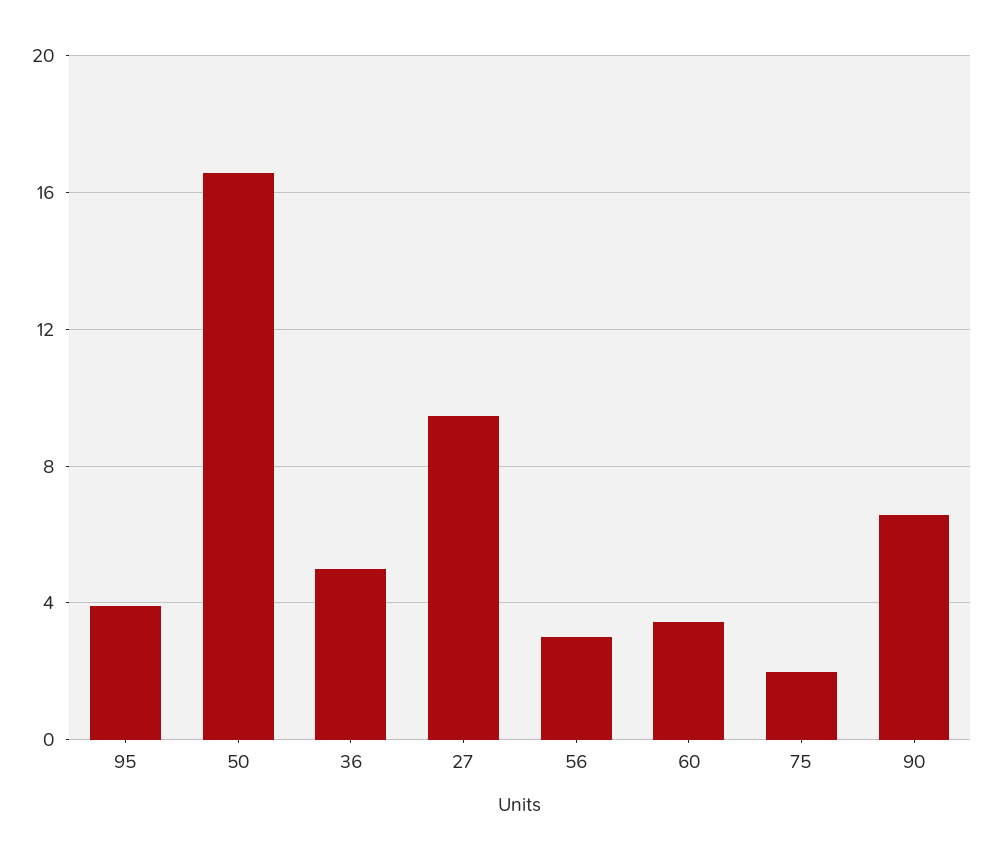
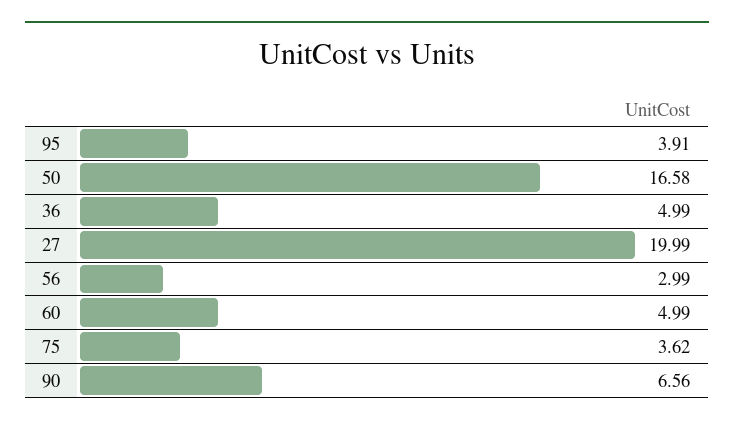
27: 9.5 -> 19.99
60: 3.5 -> 4.99
75: 2 -> 3.62

